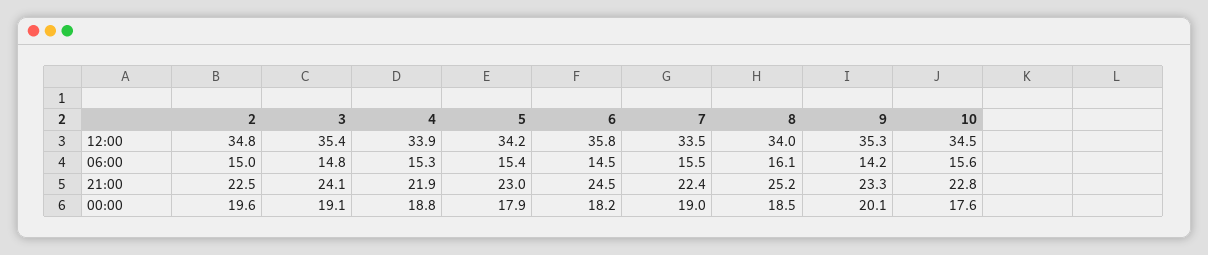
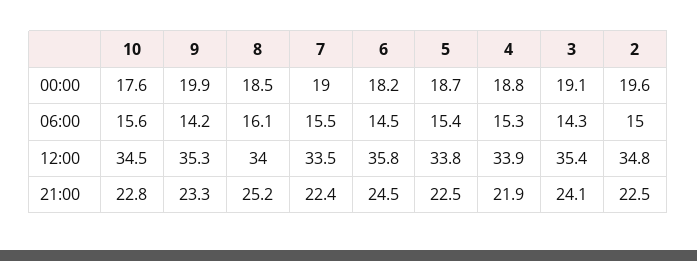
5, 12:00: 34.2 -> 33.8
3, 06:00: 14.8 -> 14.3
5, 21:00: 23 -> 22.5
5, 00:00: 17.9 -> 18.7
9, 00:00: 20.1 -> 19.9

